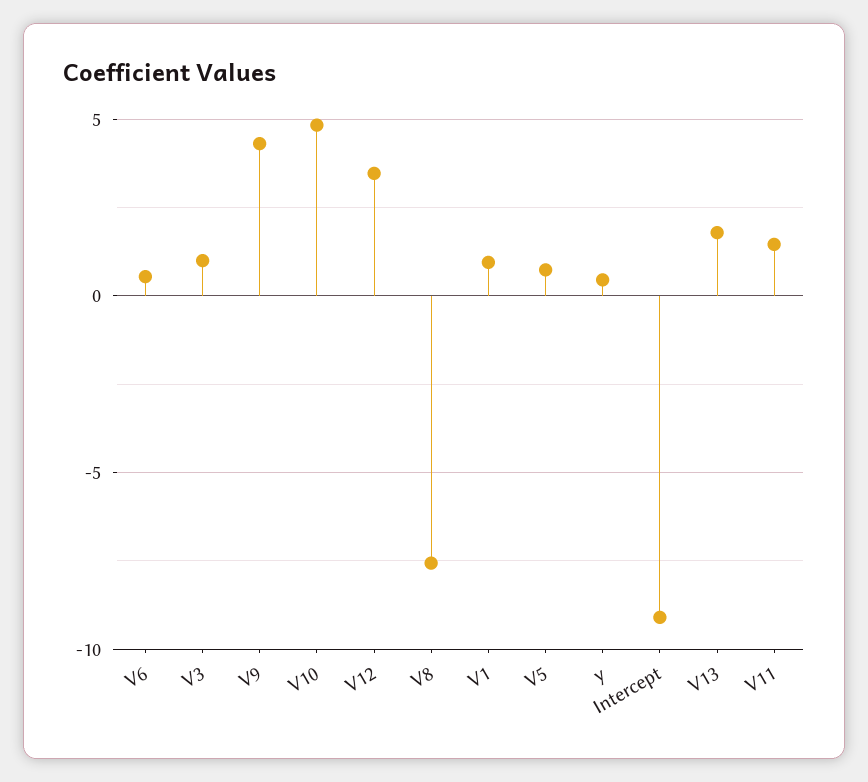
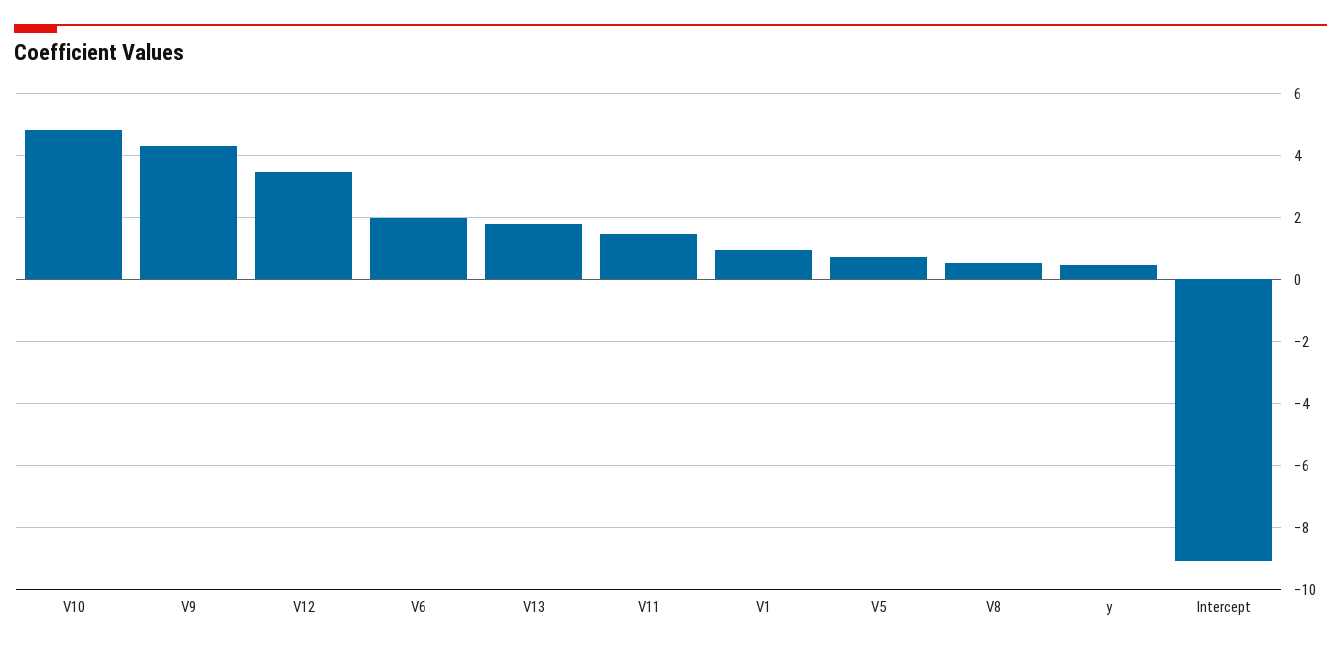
V6: 0.5 -> 2
V3: 1 -> none
V8: -7.5 -> 0.6

